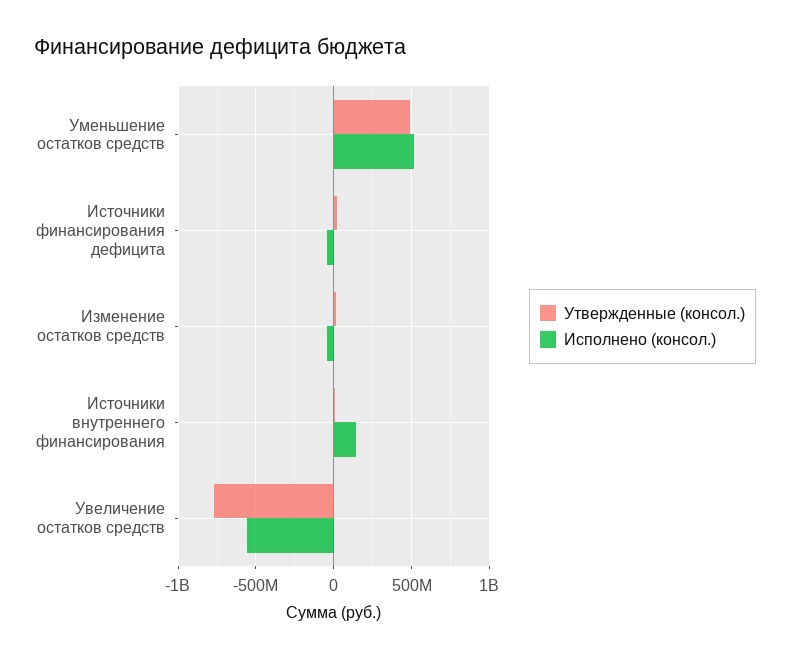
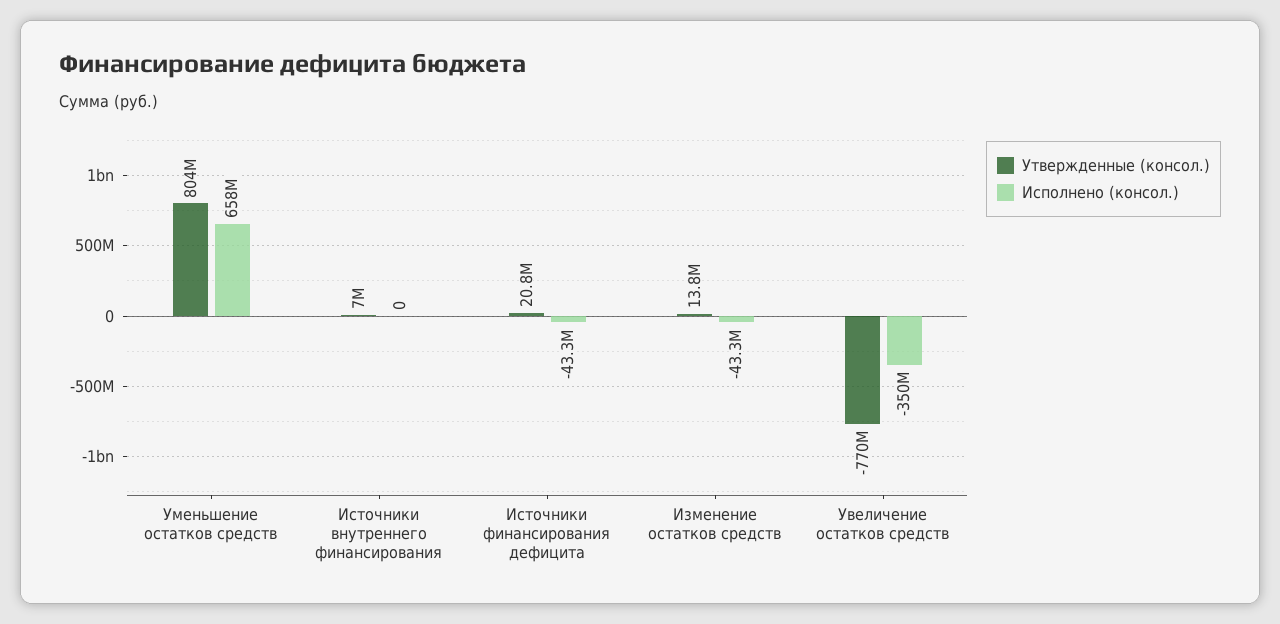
Утвержденные (консол.), Уменьшение остатков средств: 500000000 -> 804000000
Исполнено (консол.), Уменьшение остатков средств: 500000000 -> 658000000
Исполнено (консол.), Источники внутреннего финансирования: 150000000 -> 0
Исполнено (консол.), Увеличение остатков средств: -550000000 -> -350000000

